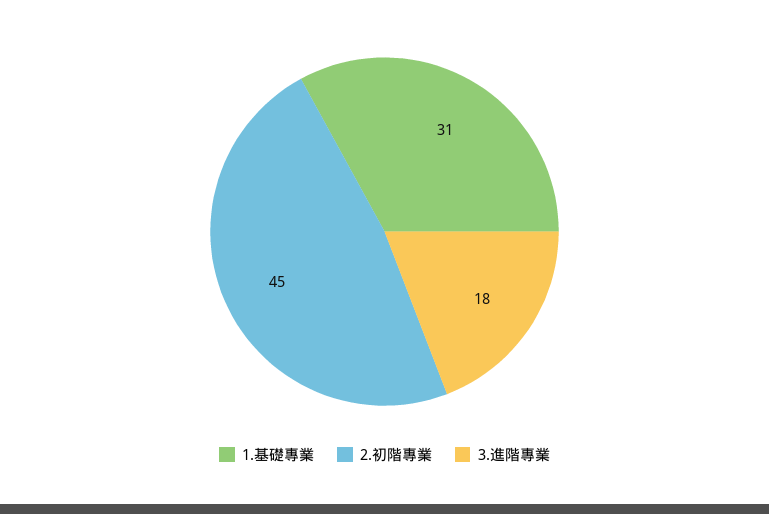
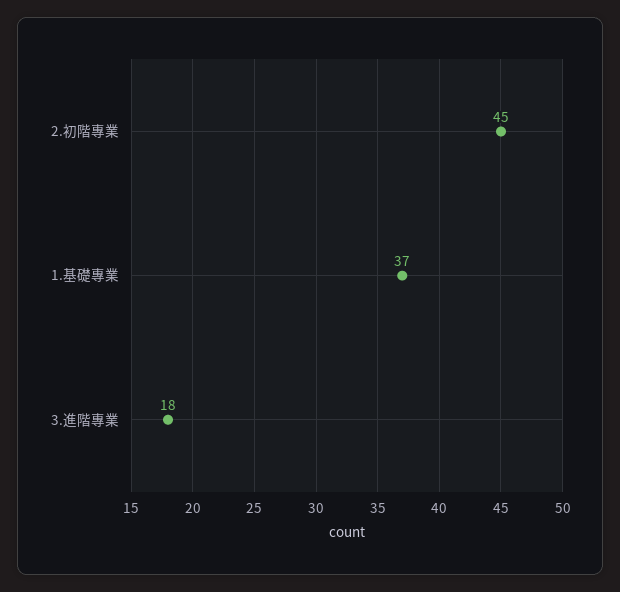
1.基礎專業: 31 -> 37

